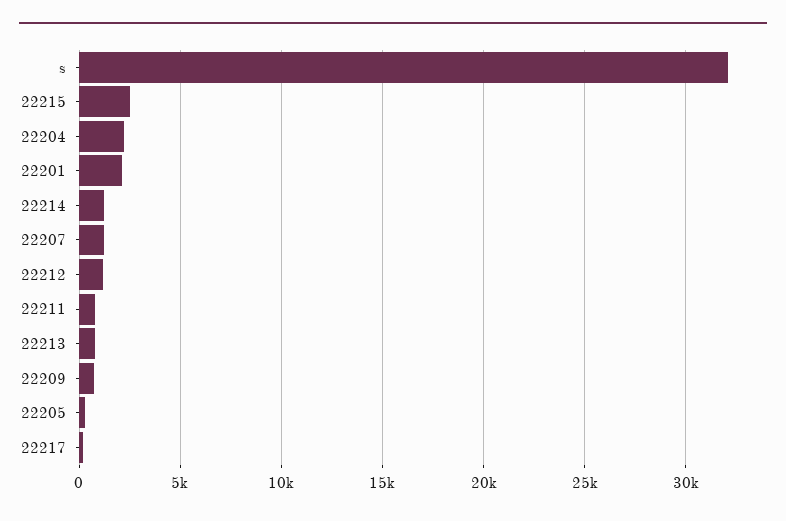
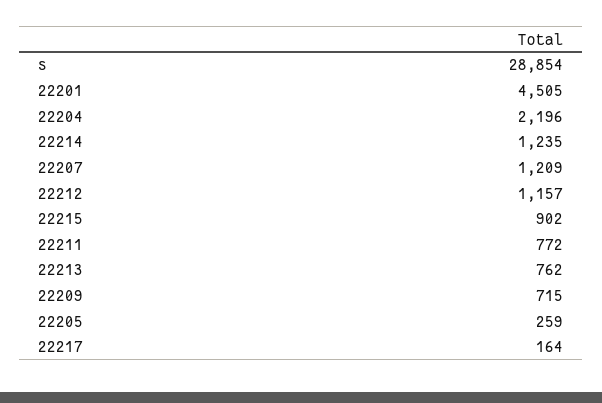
s: 32000 -> 28854
22215: 2500 -> 902
22201: 2000 -> 4505

